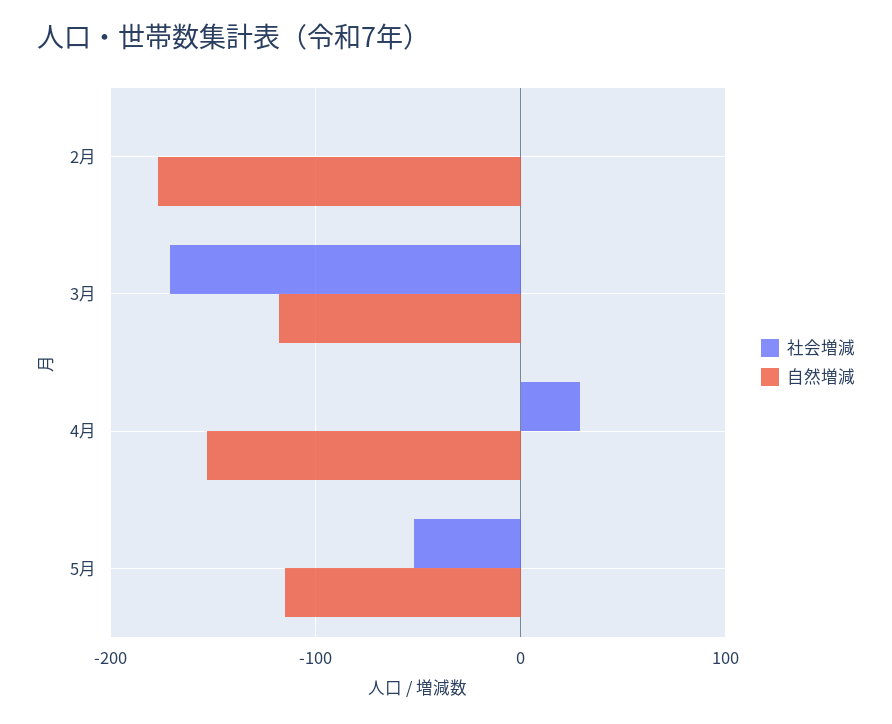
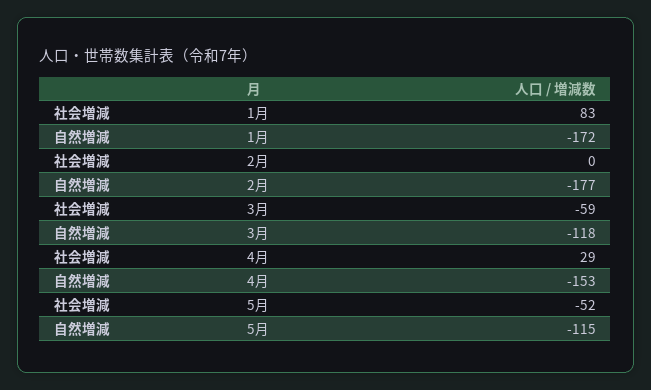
社会増減, 3月: -170 -> -59
社会増減, 1月: none -> 83
自然増減, 1月: none -> -172

